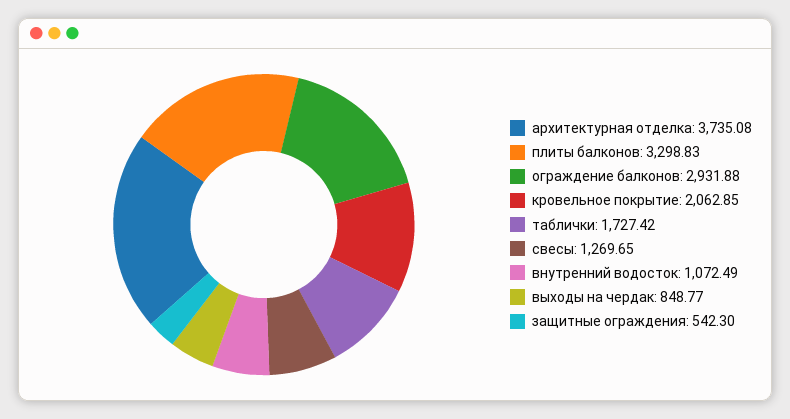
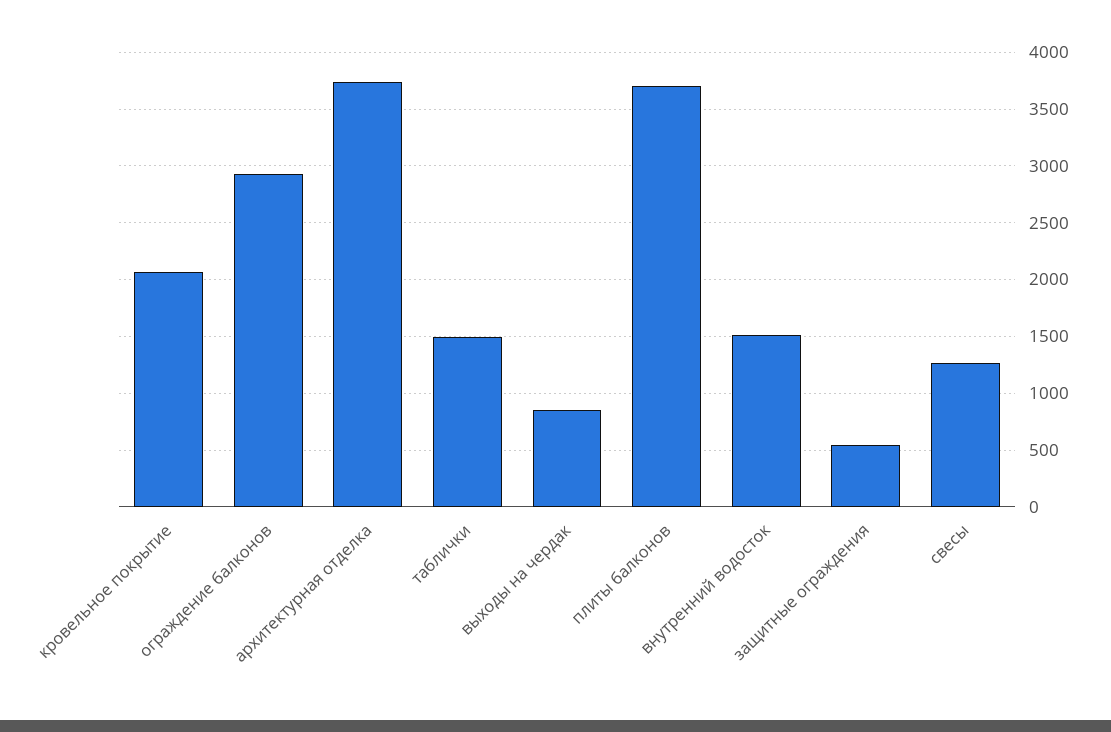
плиты балконов: 3298.83 -> 3700
таблички: 1727.42 -> 1500
внутренний водосток: 1072.49 -> 1500

